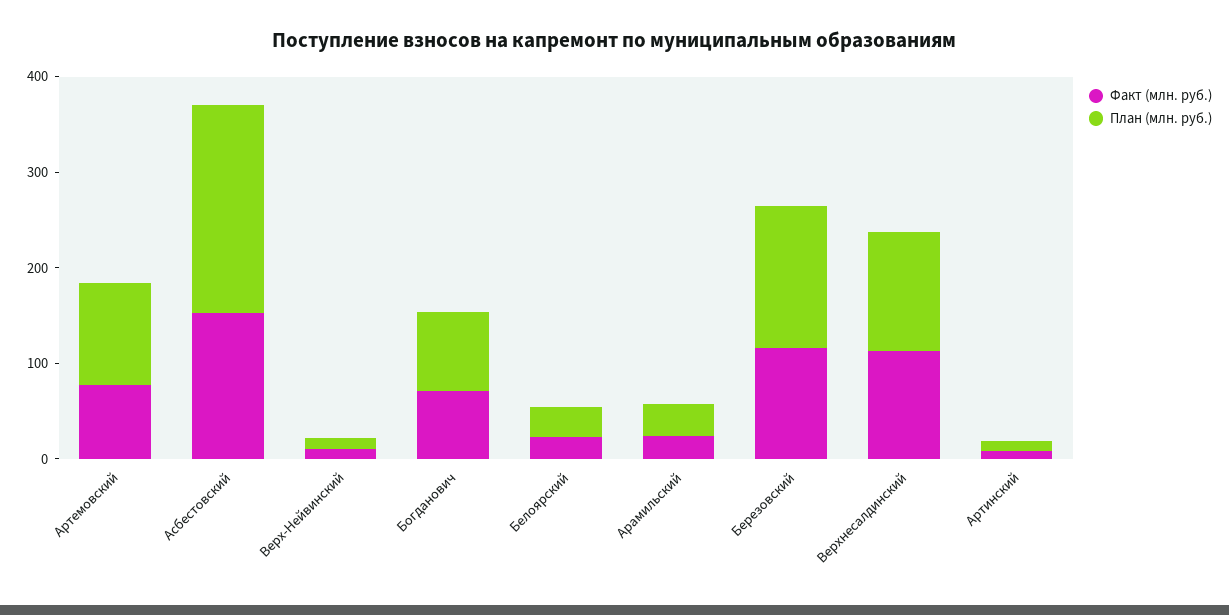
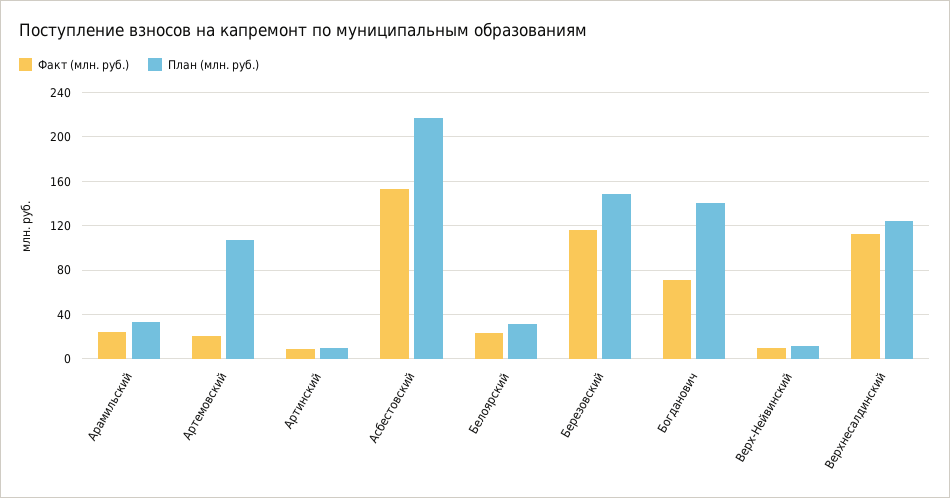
Факт (млн. руб.), Артемовский: 80 -> 20
План (млн. руб.), Богданович: 80 -> 140

